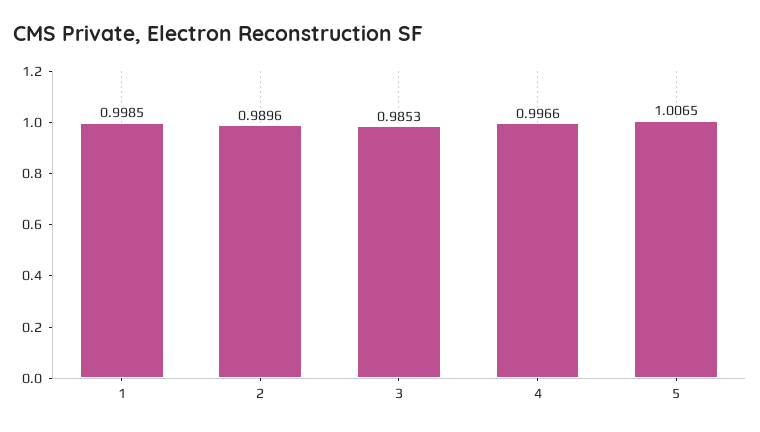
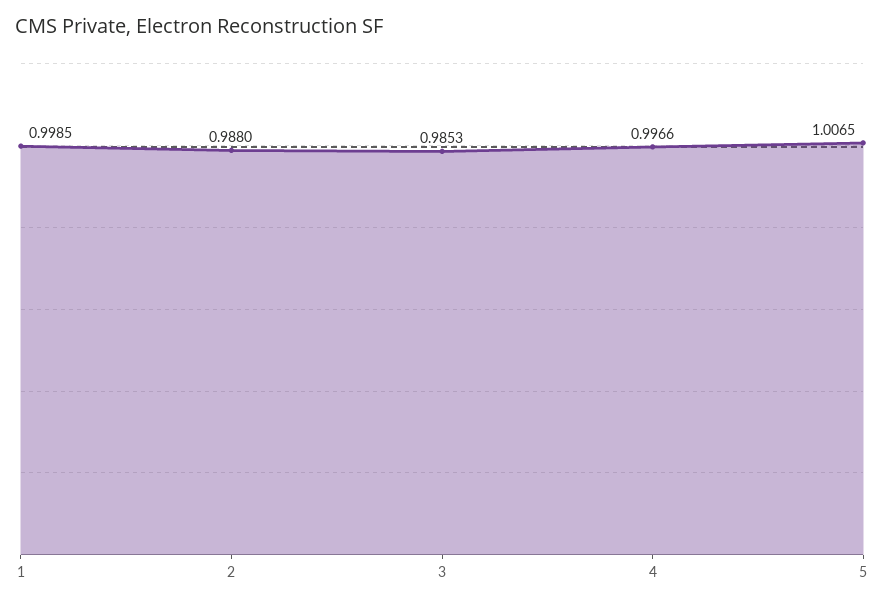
2: 0.9896 -> 0.988

